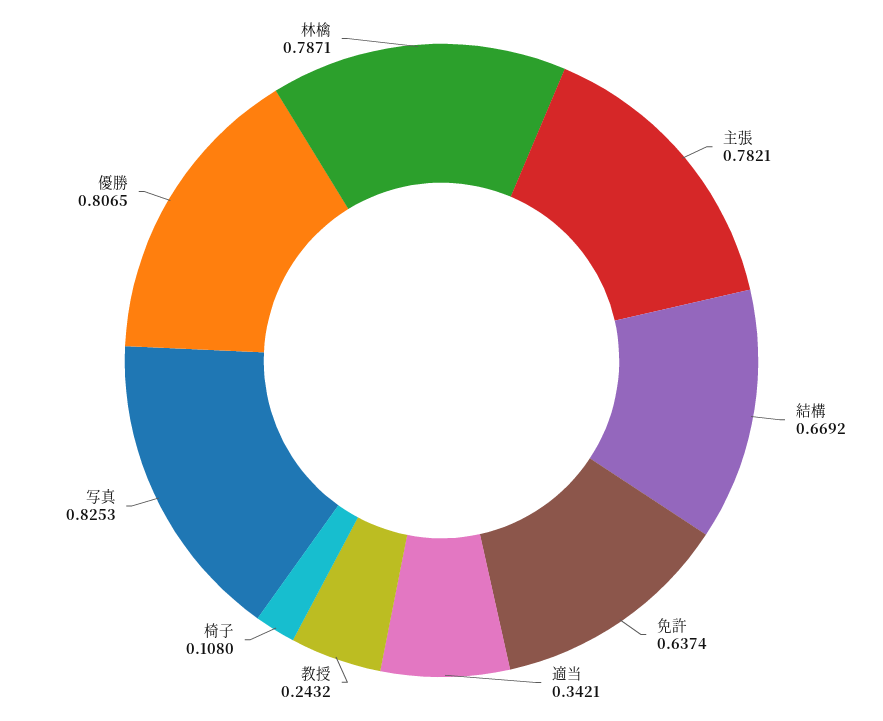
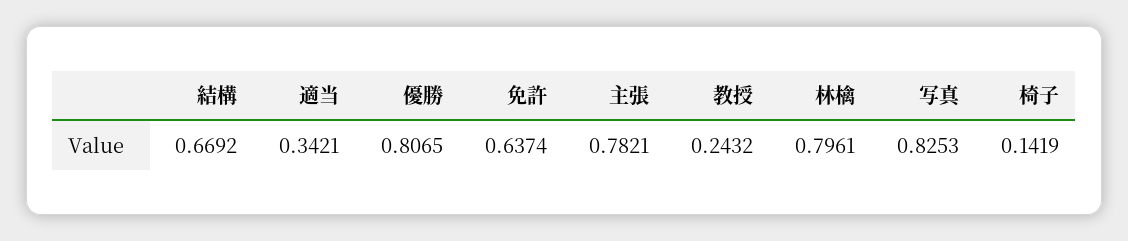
椅子: 0.108 -> 0.1419
林檎: 0.7871 -> 0.7961

